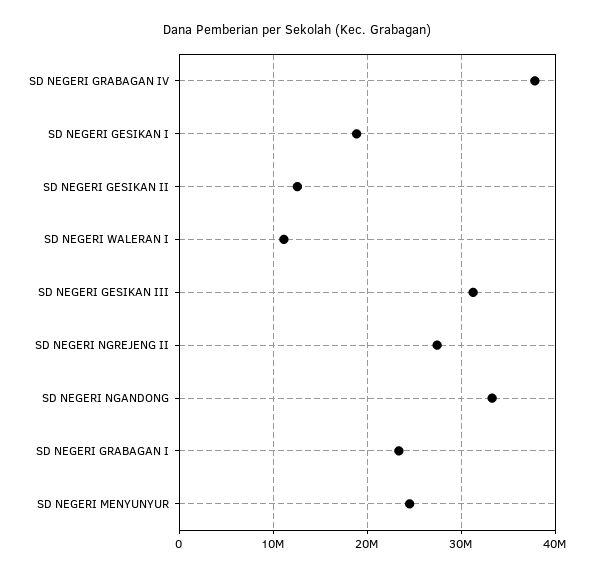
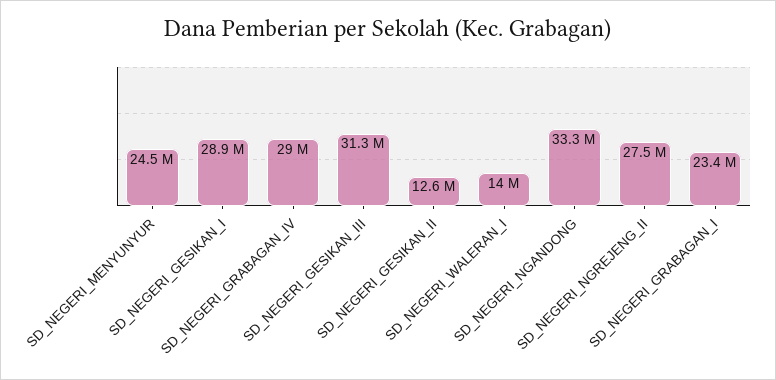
SD NEGERI GRABAGAN IV: 38000000 -> 29000000
SD NEGERI GESIKAN I: 19000000 -> 28900000
SD NEGERI WALERAN I: 11000000 -> 14000000

